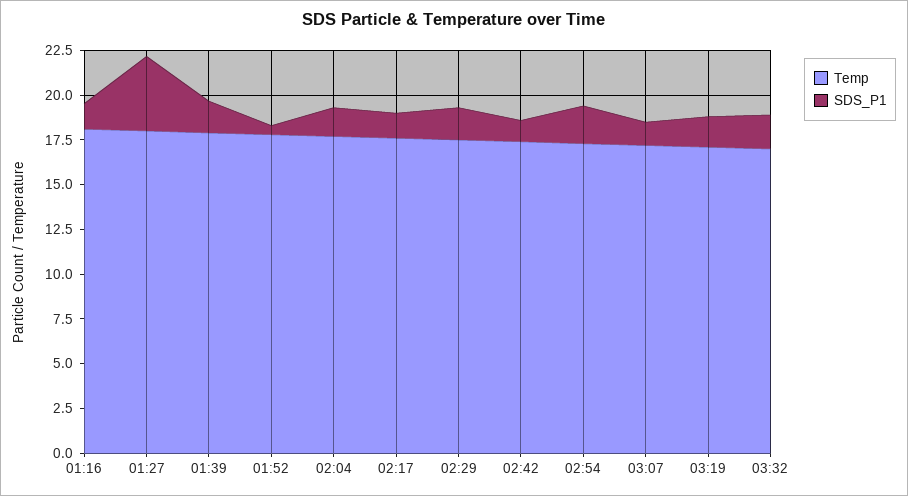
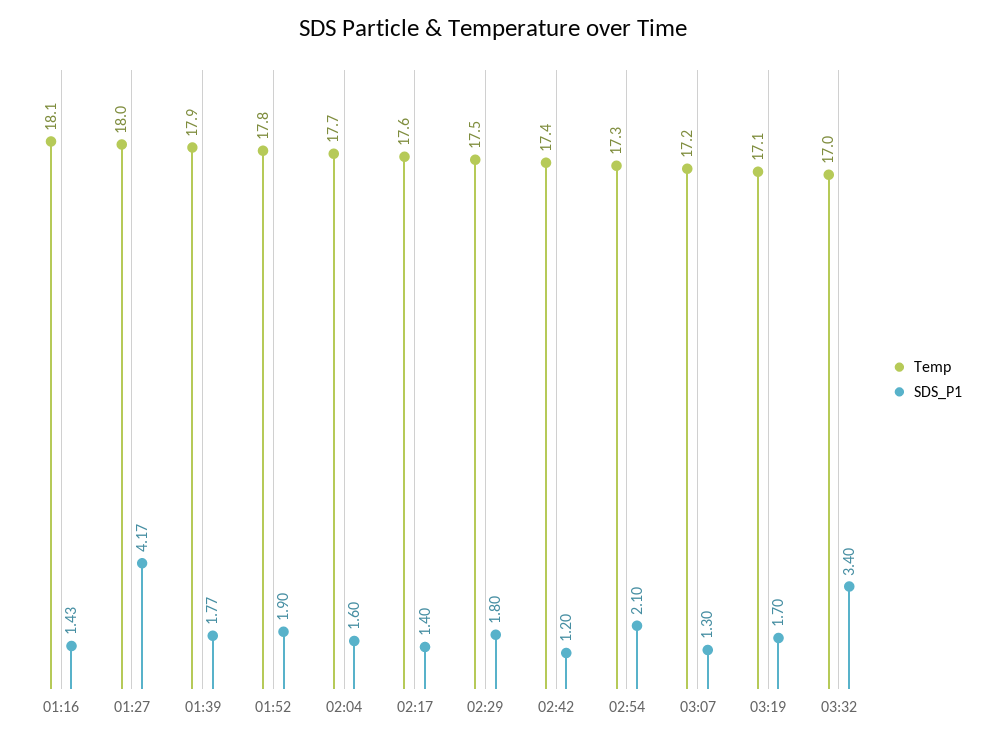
SDS_P1, 01:52: 0.5 -> 1.9
SDS_P1, 03:32: 2 -> 3.4

